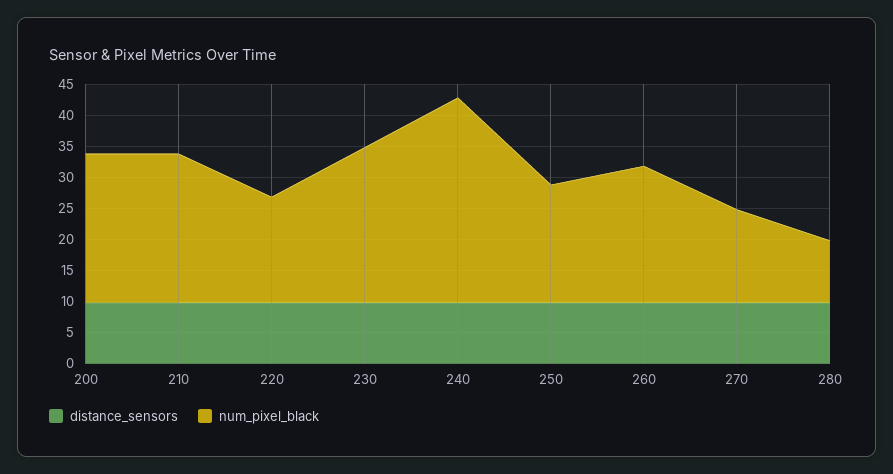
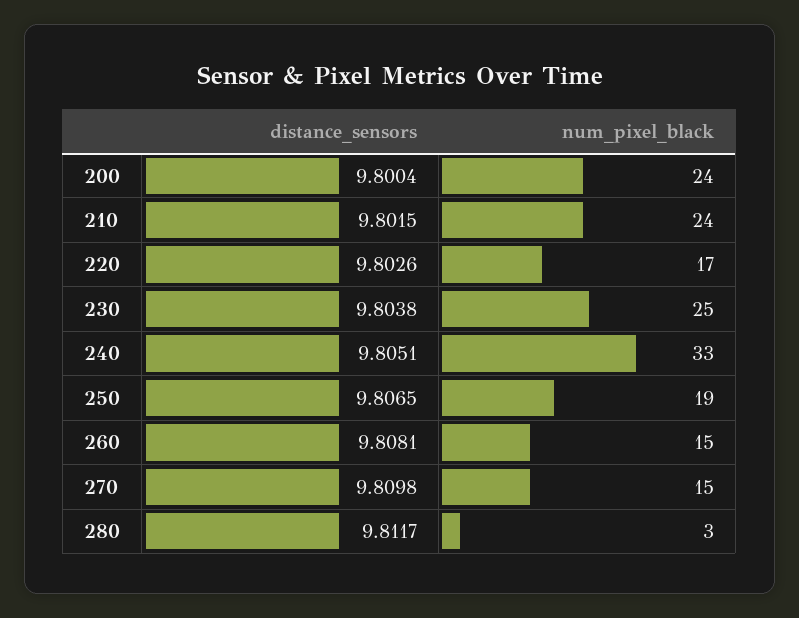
num_pixel_black, 260: 22.5 -> 15
num_pixel_black, 280: 10 -> 3

